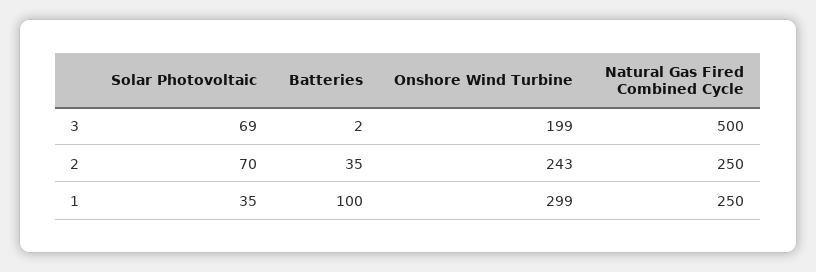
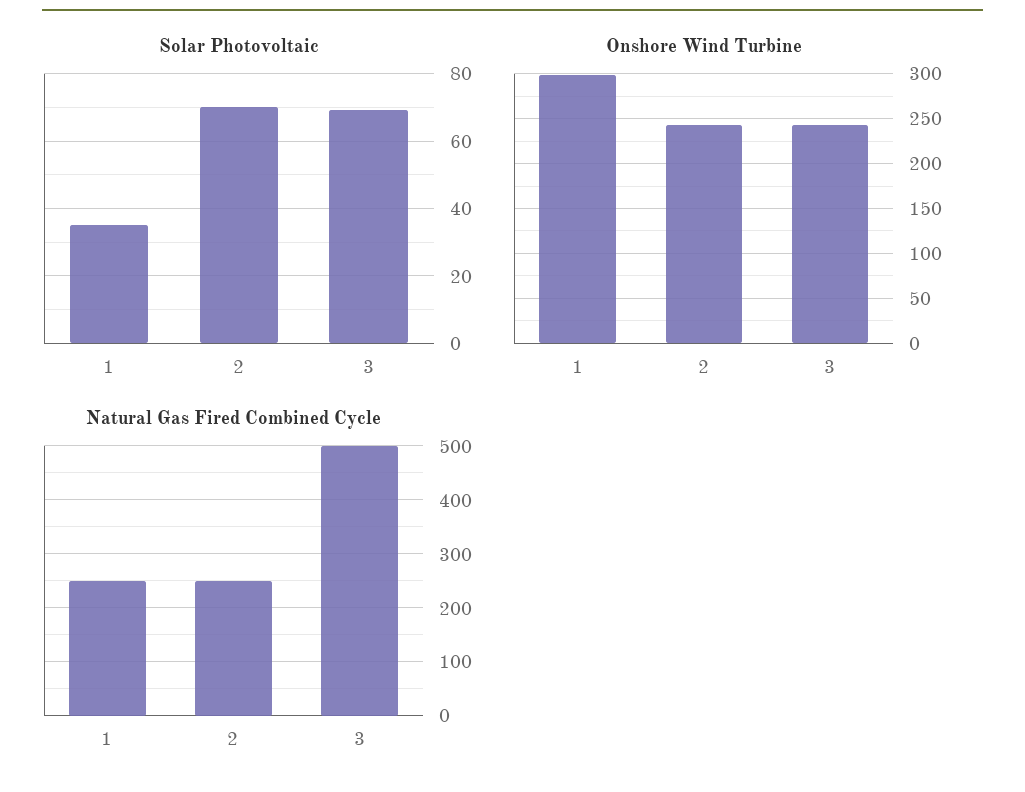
Batteries, 3: 2 -> none
Onshore Wind Turbine, 3: 199 -> 240
Batteries, 2: 35 -> none
Batteries, 1: 100 -> none

